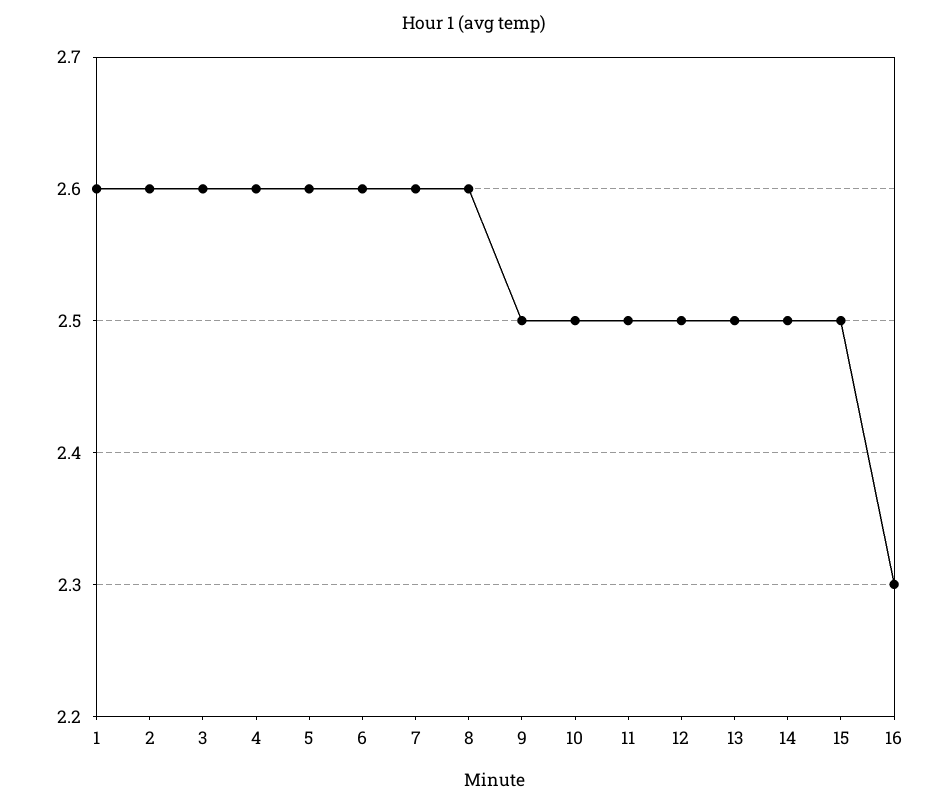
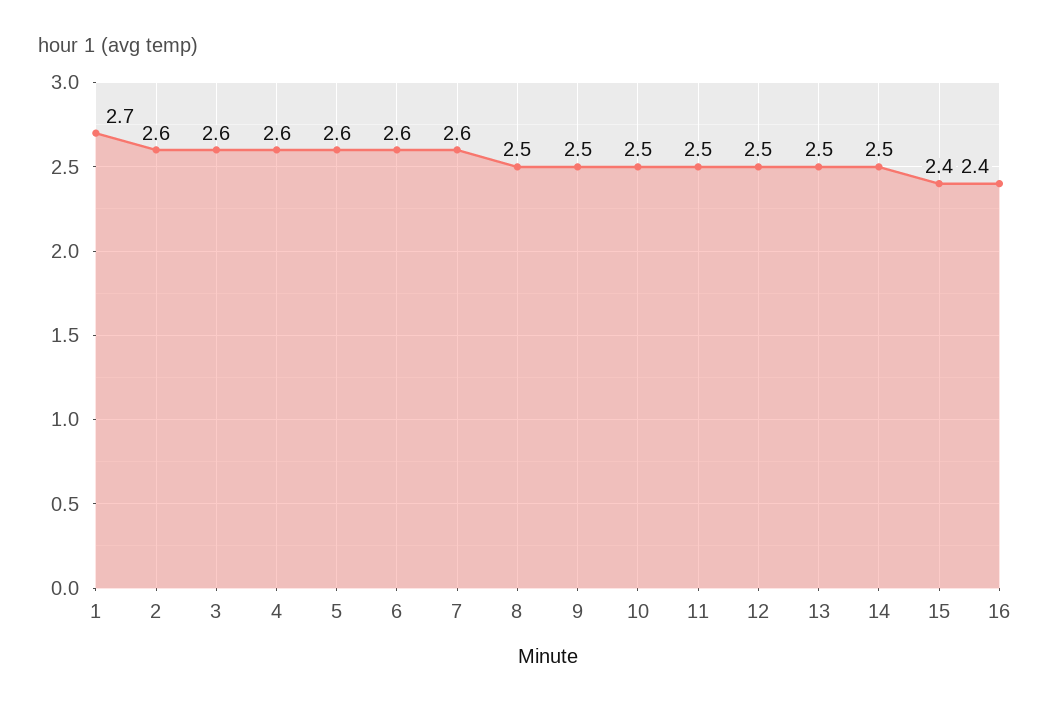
1: 2.6 -> 2.7
8: 2.6 -> 2.5
15: 2.5 -> 2.4
16: 2.3 -> 2.4

